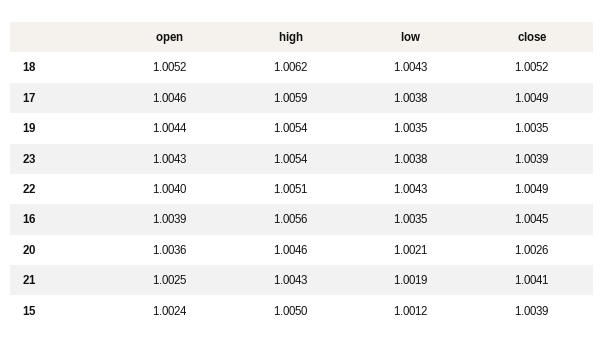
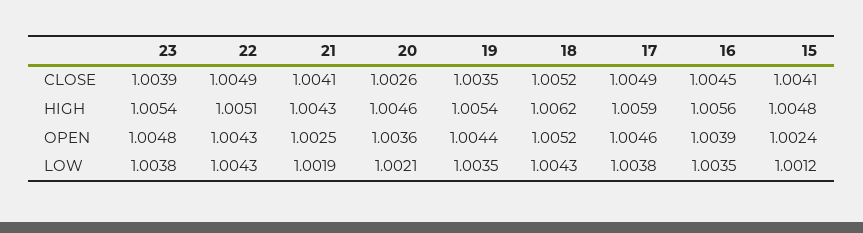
open, 23: 1.0043 -> 1.0048
open, 22: 1.004 -> 1.0043
high, 15: 1.005 -> 1.0048
close, 15: 1.0039 -> 1.0041

